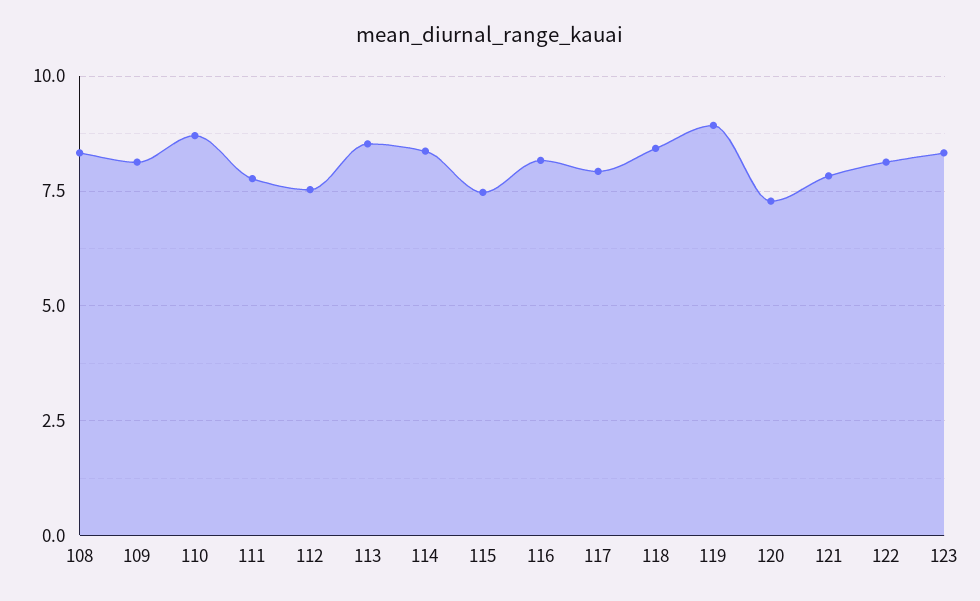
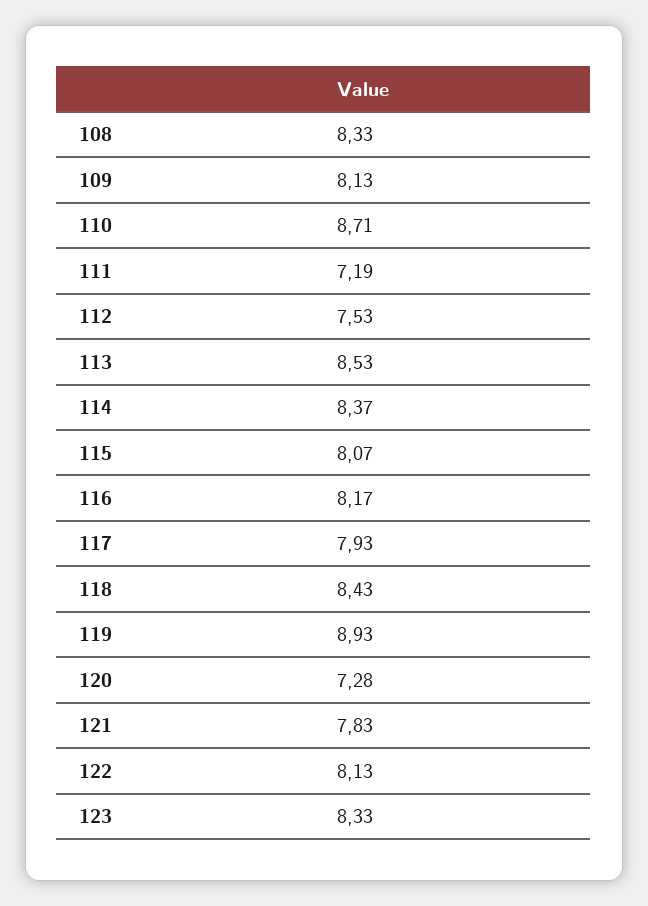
111: 7.75 -> 7.19
115: 7.5 -> 8.07

